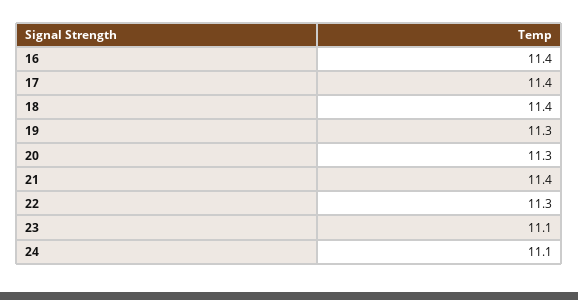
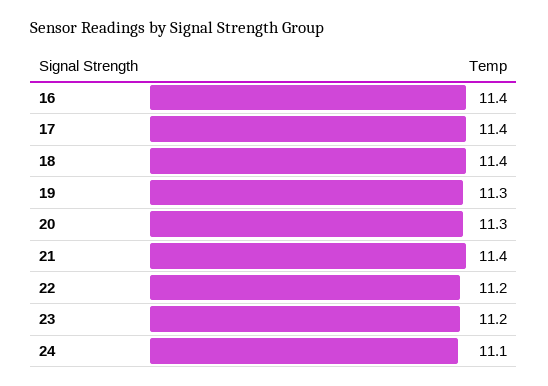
22: 11.3 -> 11.2
23: 11.1 -> 11.2

